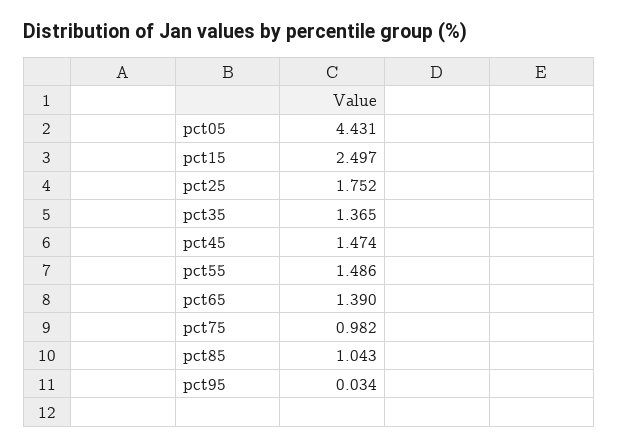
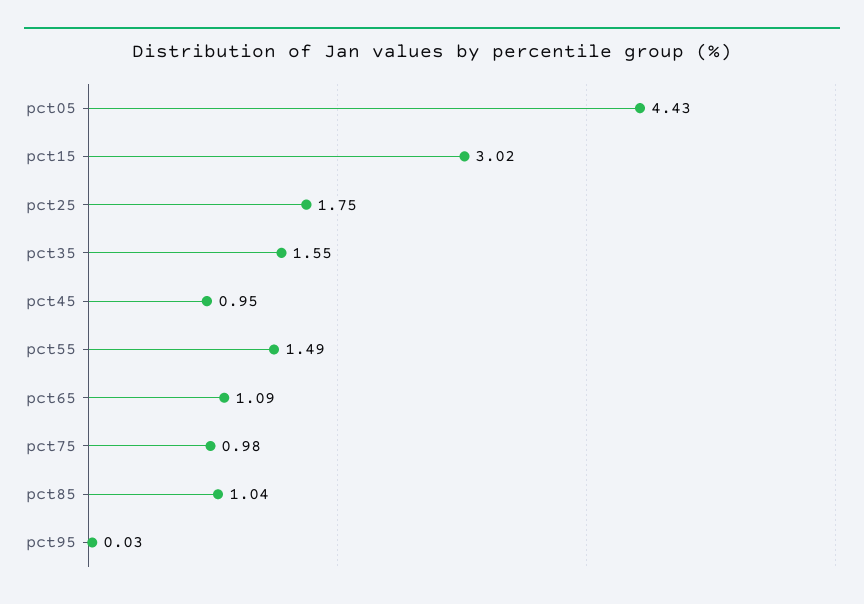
pct15: 2.497 -> 3.02
pct35: 1.365 -> 1.55
pct45: 1.474 -> 0.95
pct65: 1.39 -> 1.09

